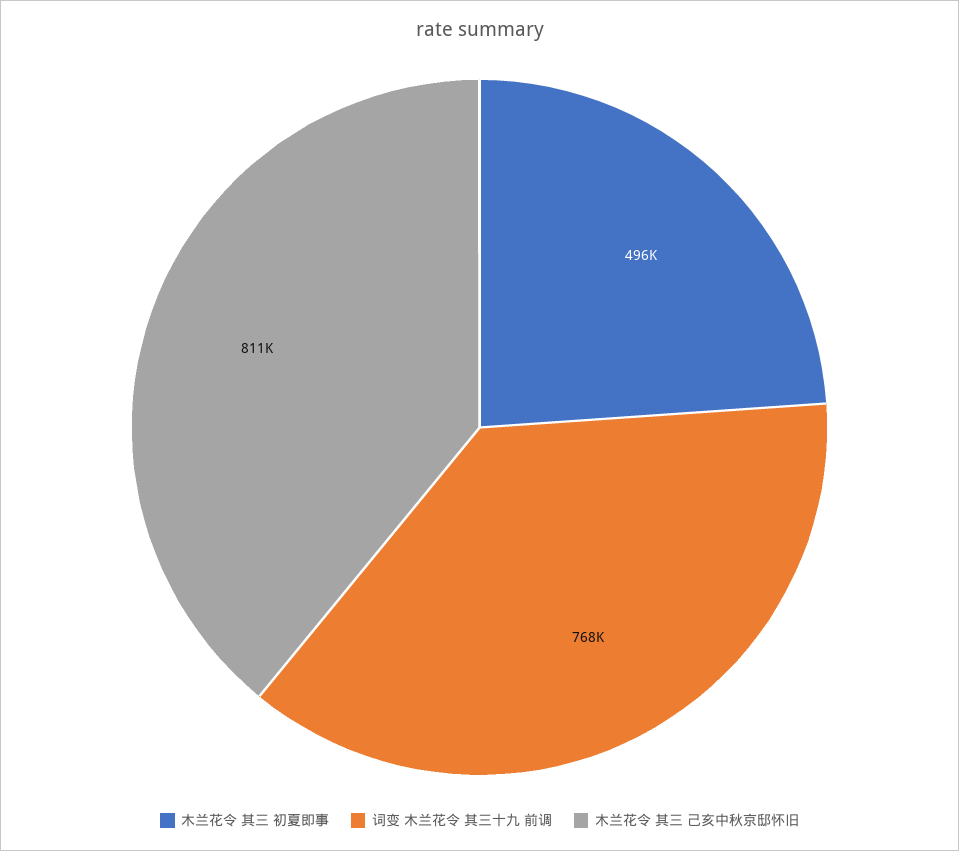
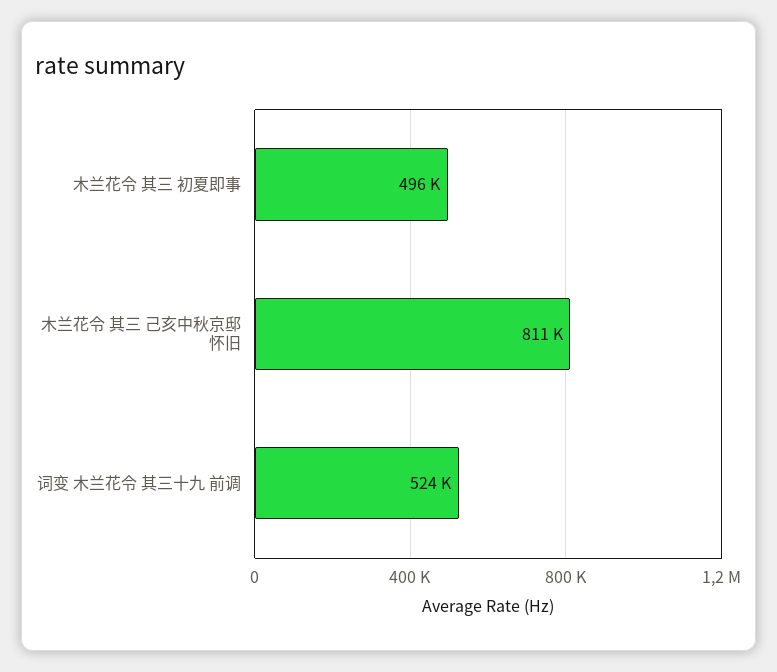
词变 木兰花令 其三十九 前调: 768000 -> 524000

